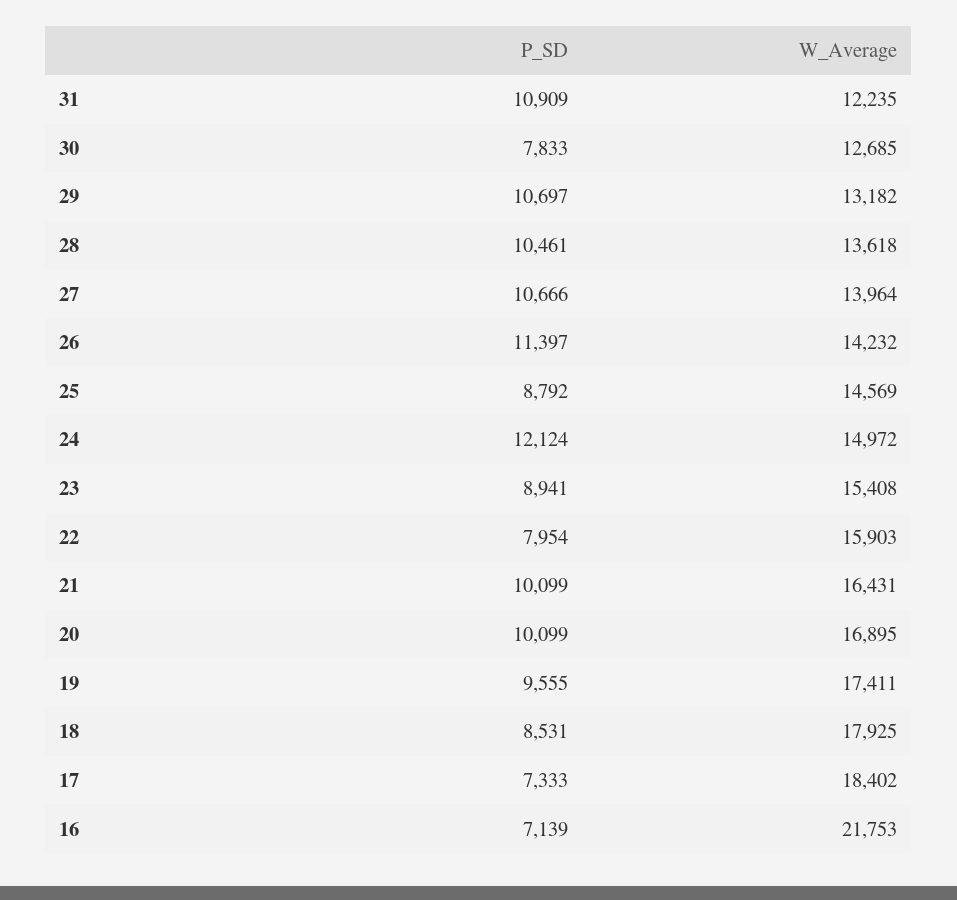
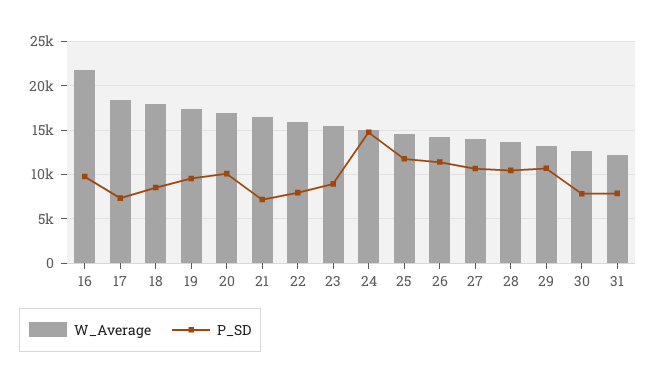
P_SD, 31: 10909 -> 8000
P_SD, 25: 8792 -> 12000
P_SD, 24: 12124 -> 15000
P_SD, 21: 10099 -> 7000
P_SD, 16: 7139 -> 10000

